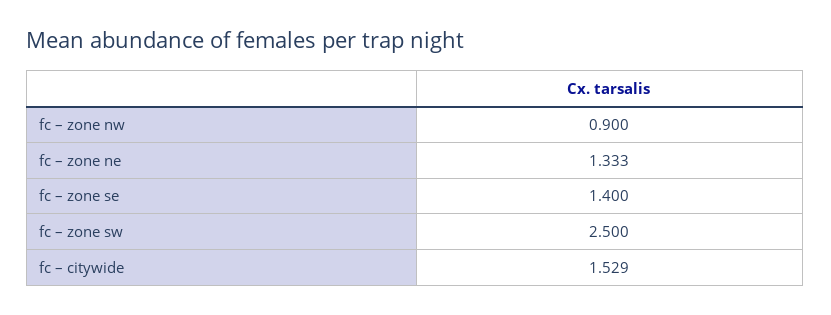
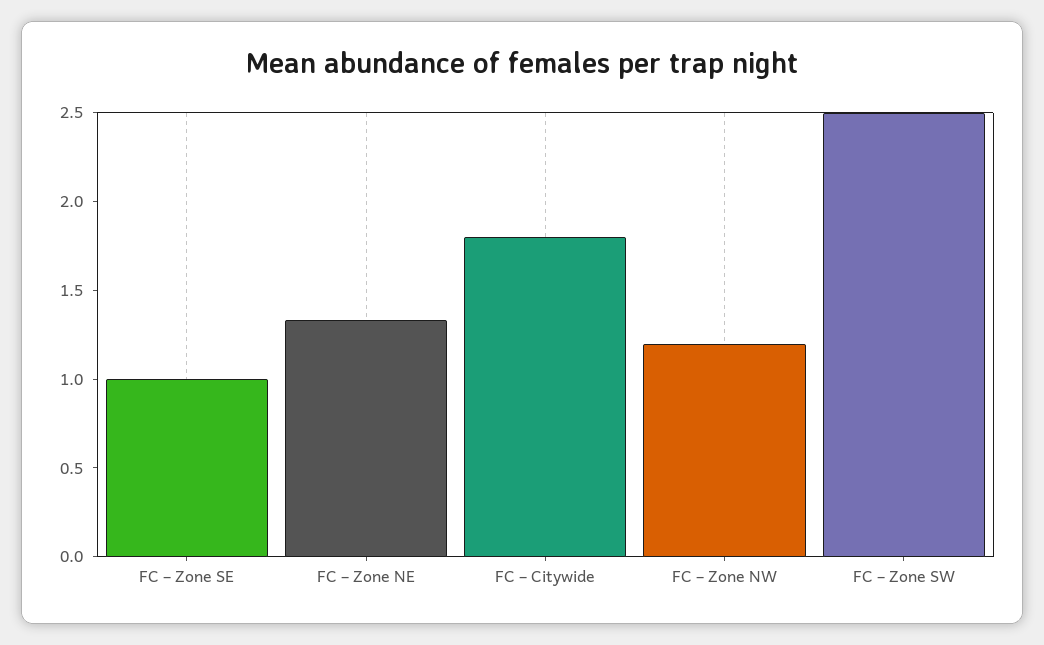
fc – zone nw: 0.9 -> 1.2
fc – zone se: 1.4 -> 1
fc – citywide: 1.529 -> 1.8

